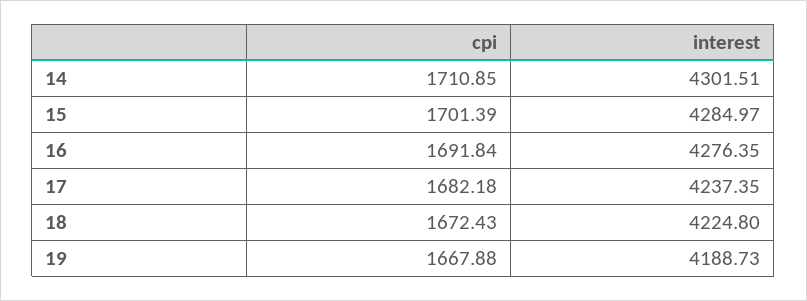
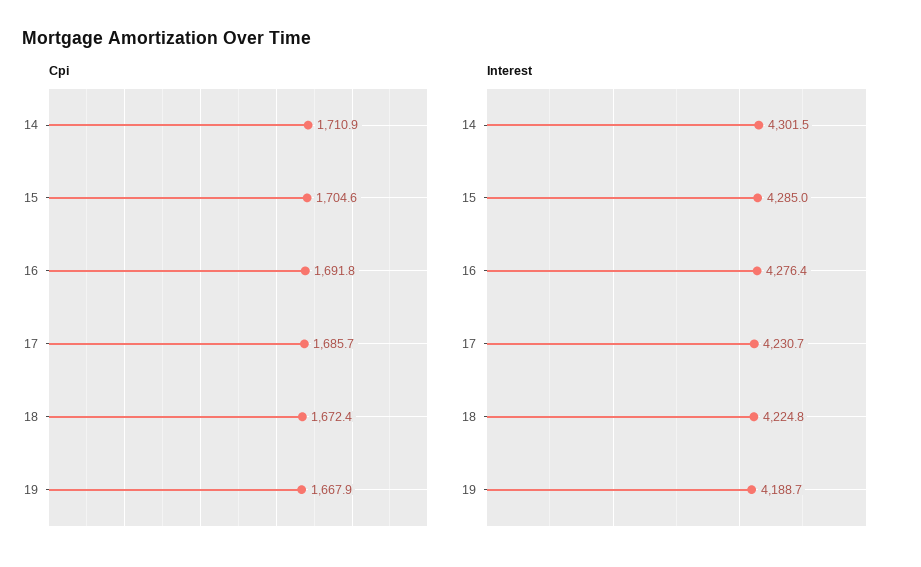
cpi, 15: 1701.39 -> 1704.6
cpi, 17: 1682.18 -> 1685.7
interest, 17: 4237.35 -> 4230.7

